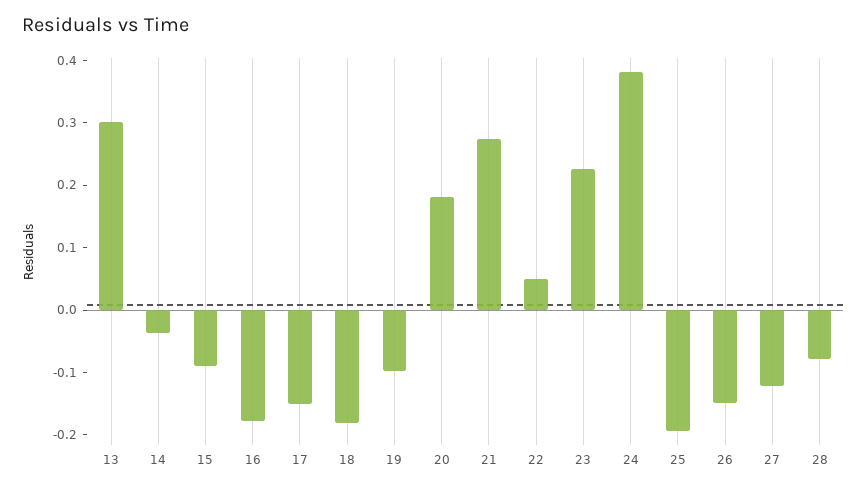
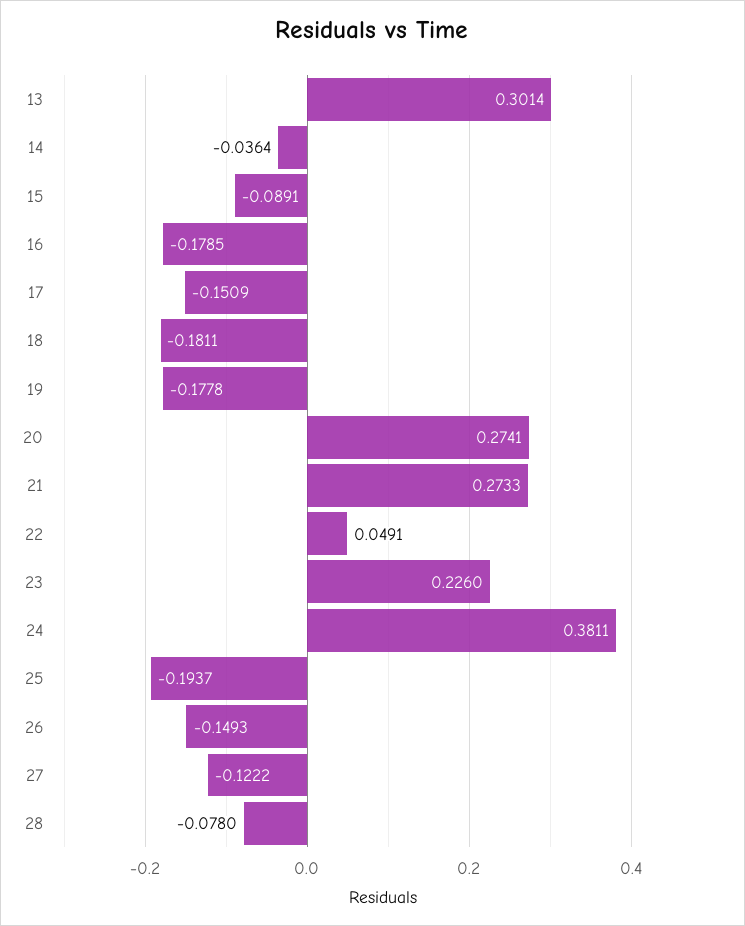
19: -0.1 -> -0.1778
20: 0.18 -> 0.2741

